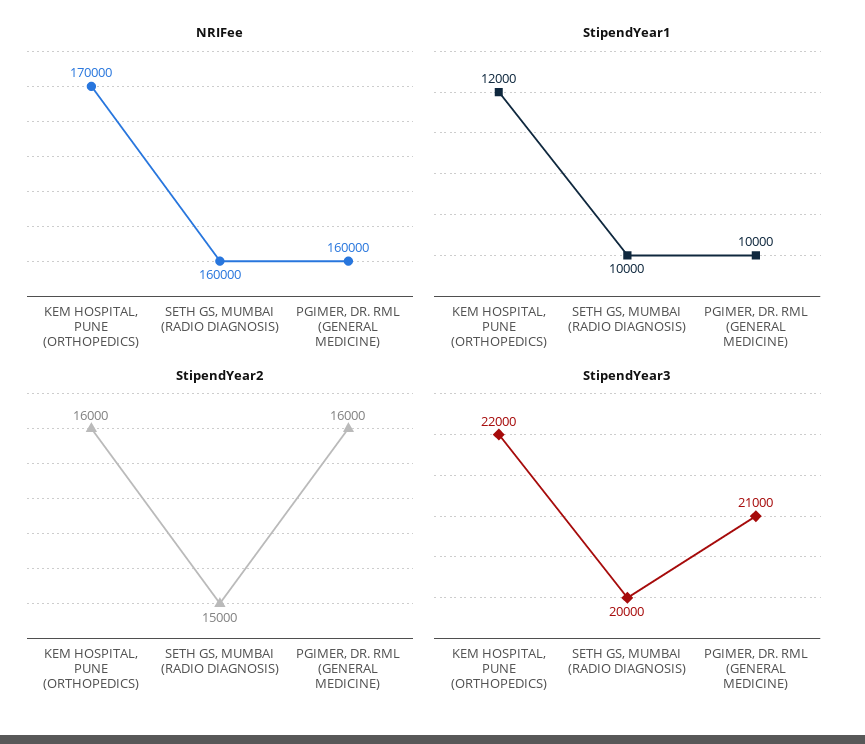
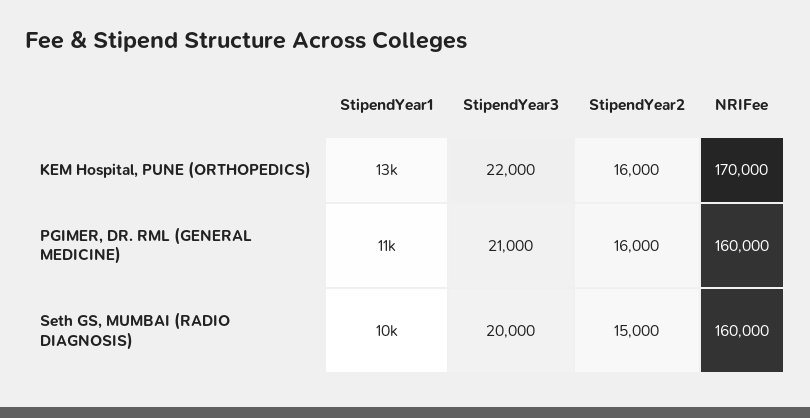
StipendYear1, KEM HOSPITAL, PUNE (ORTHOPEDICS): 12000 -> 13000
StipendYear1, PGIMER, DR. RML (GENERAL MEDICINE): 10000 -> 11000

